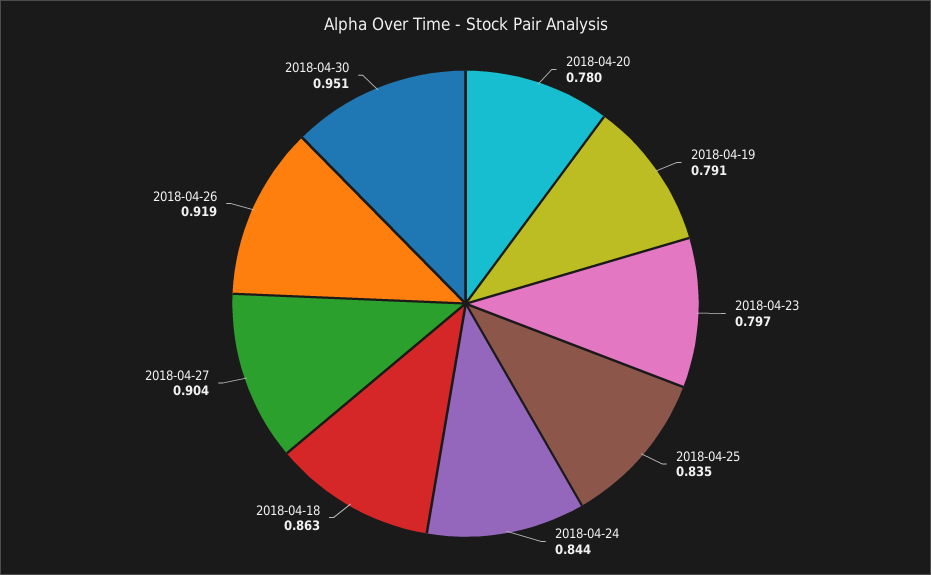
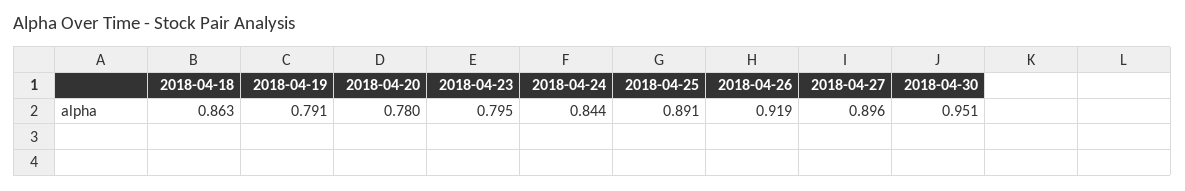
2018-04-23: 0.797 -> 0.795
2018-04-25: 0.835 -> 0.891
2018-04-27: 0.904 -> 0.896

